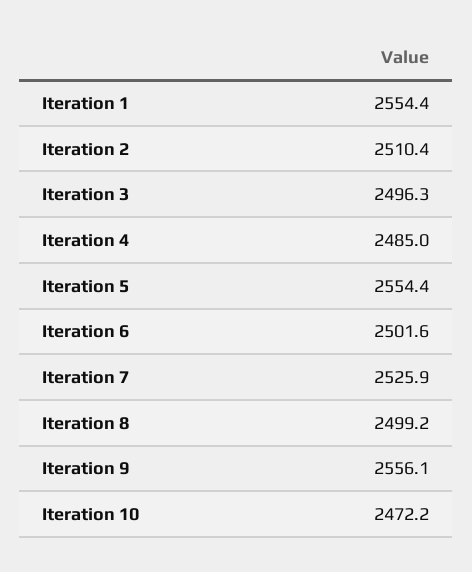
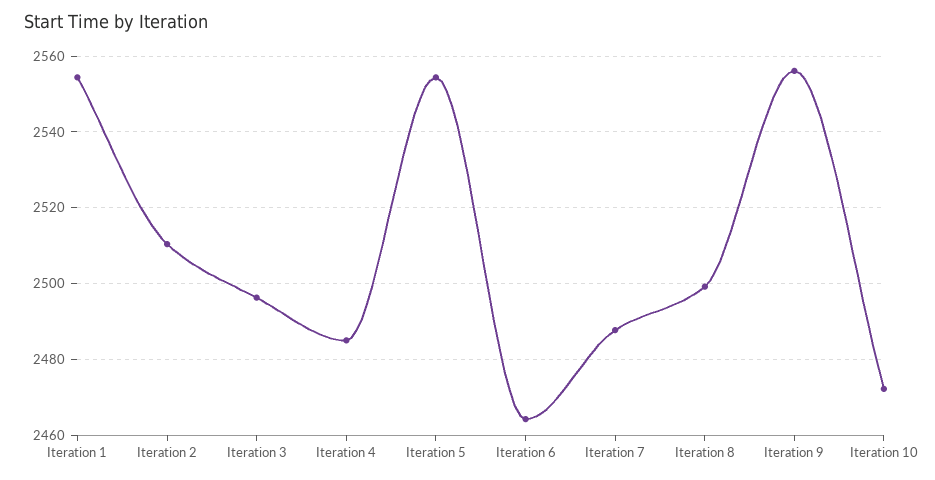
Iteration 6: 2501.6 -> 2464
Iteration 7: 2525.9 -> 2488

